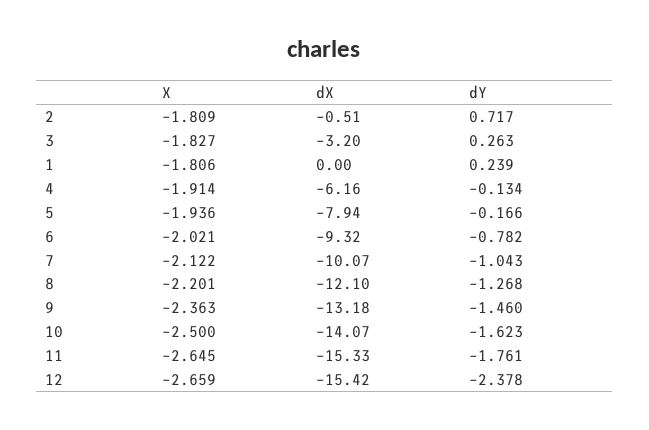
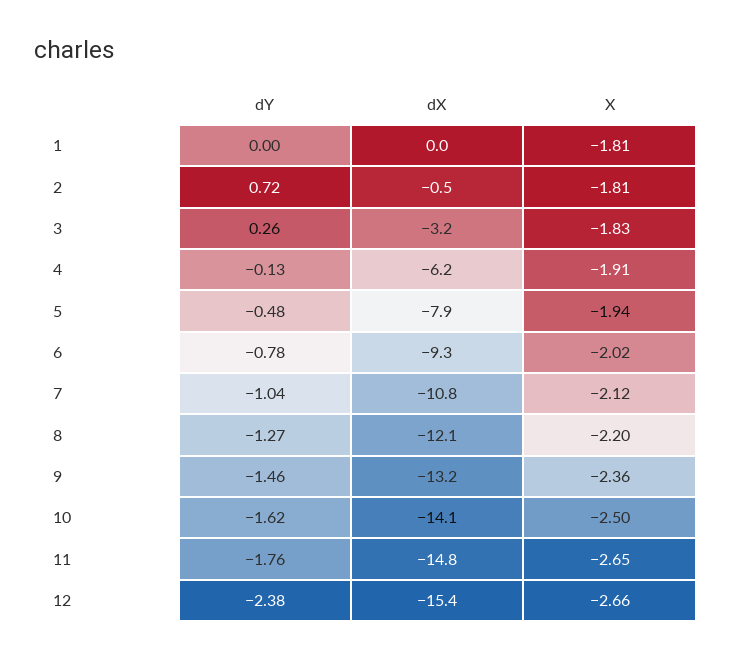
dY, 1: 0.239 -> 0
dY, 5: -0.166 -> -0.48
dX, 7: -10.07 -> -10.8
dX, 11: -15.33 -> -14.8

